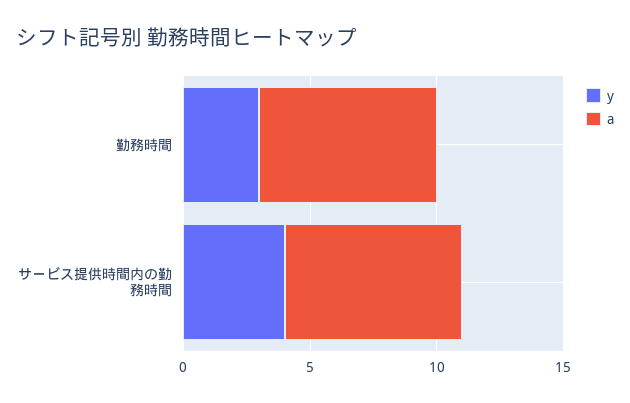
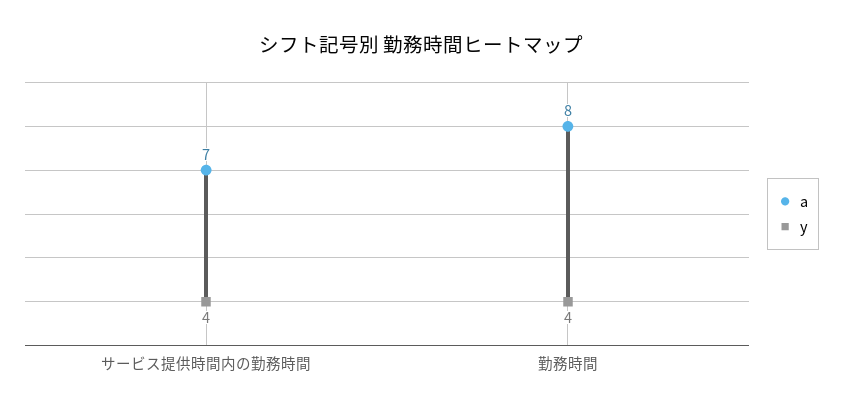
y, 勤務時間: 3 -> 4
a, 勤務時間: 7 -> 8

